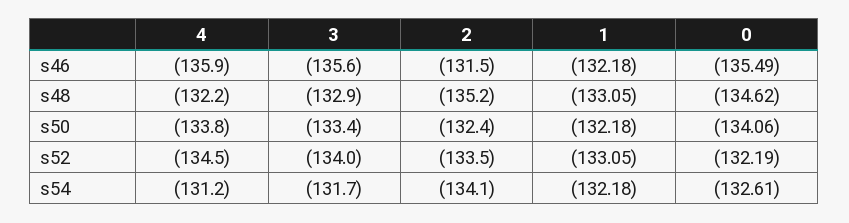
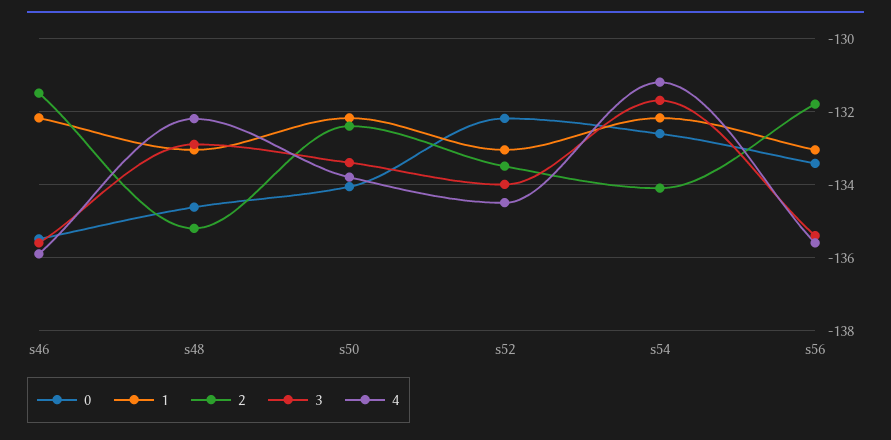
0, s56: none -> -133.4
1, s56: none -> -133
2, s56: none -> -131.8
3, s56: none -> -135.4
4, s56: none -> -135.6

